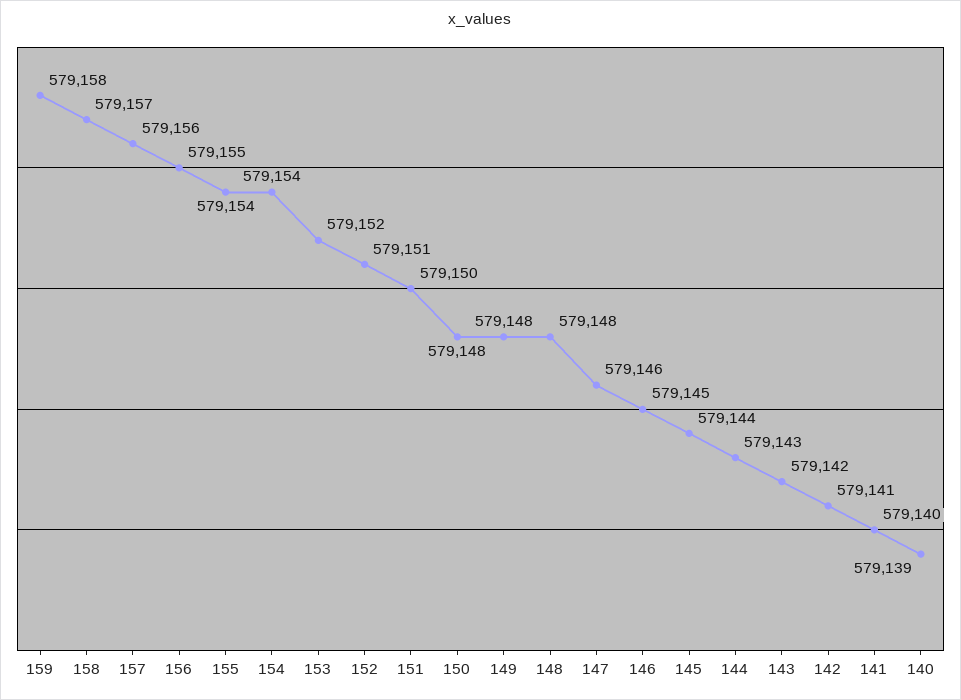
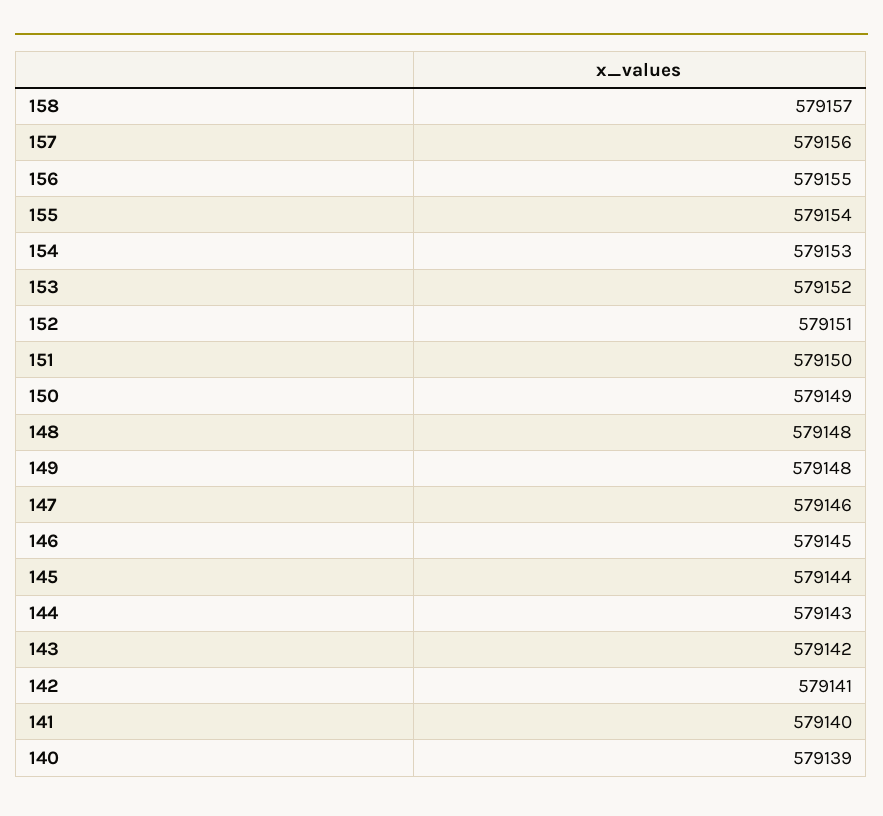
159: 579158 -> none
154: 579154 -> 579153
150: 579148 -> 579149

